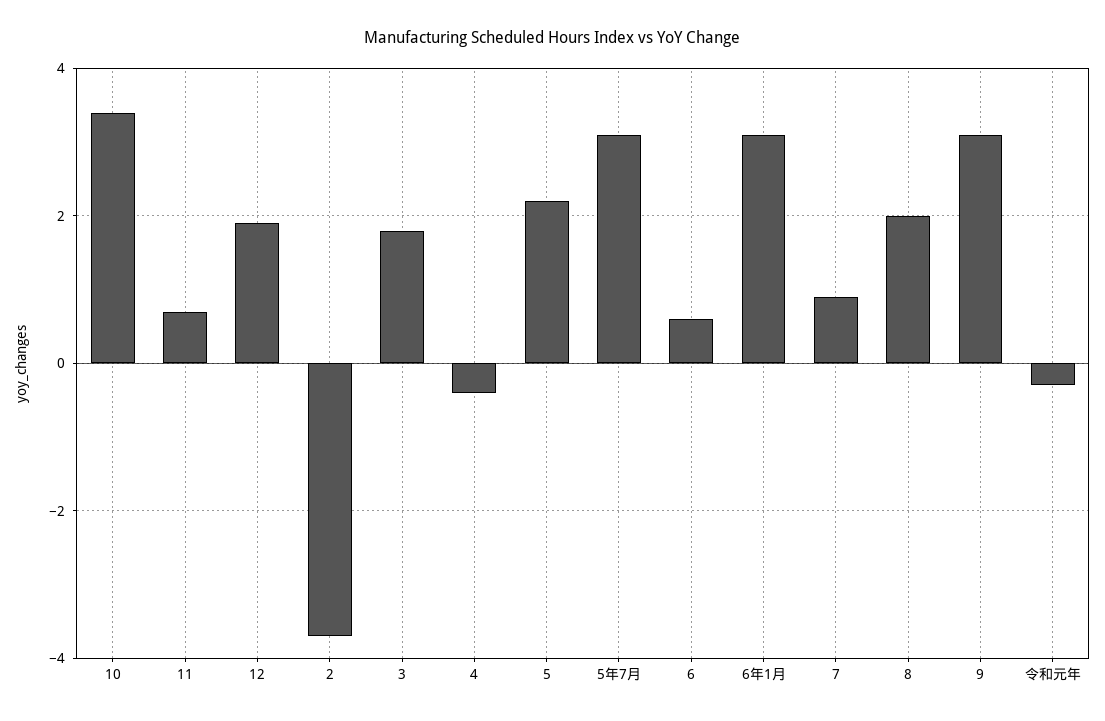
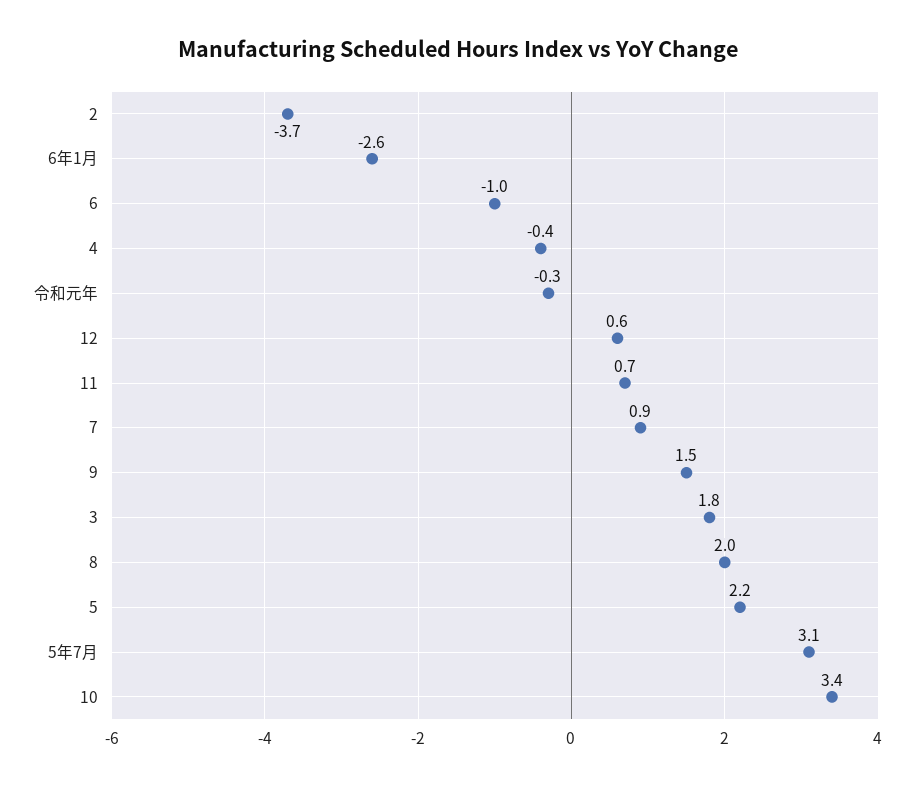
12: 2 -> 0.6
6: 0.5 -> -1
6年1月: 3 -> -2.6
9: 3 -> 1.5

